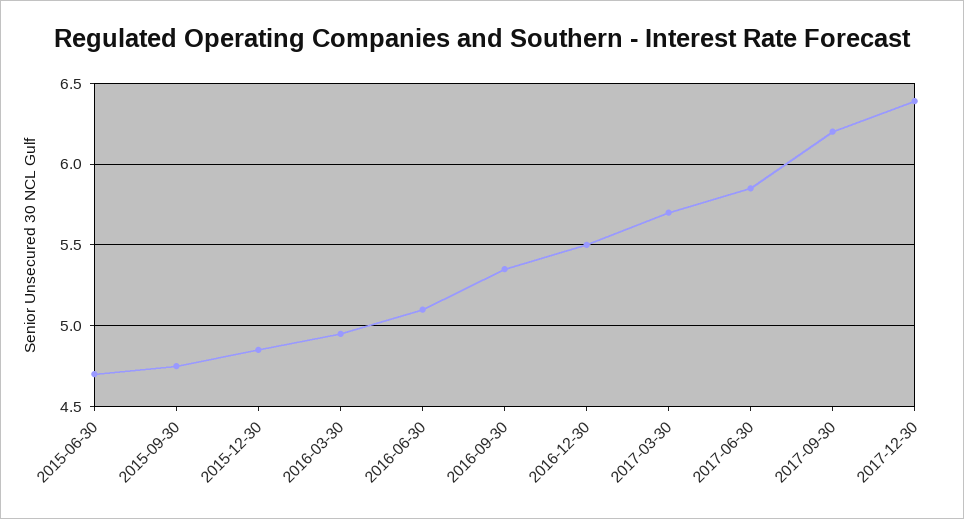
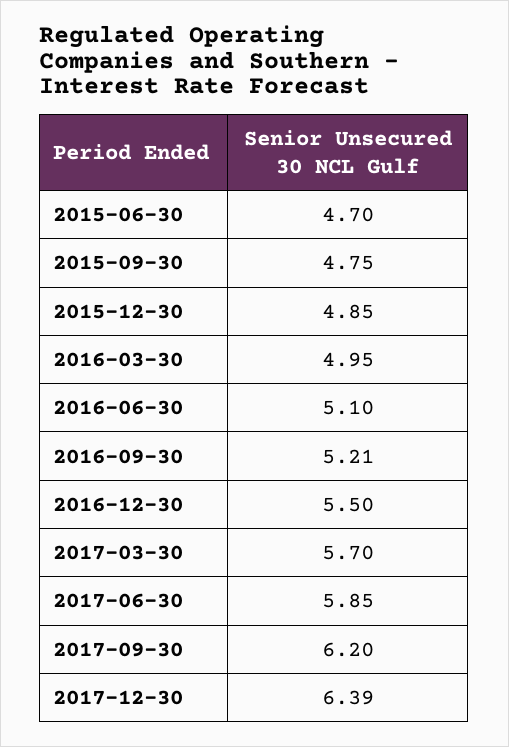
2016-09-30: 5.35 -> 5.21

